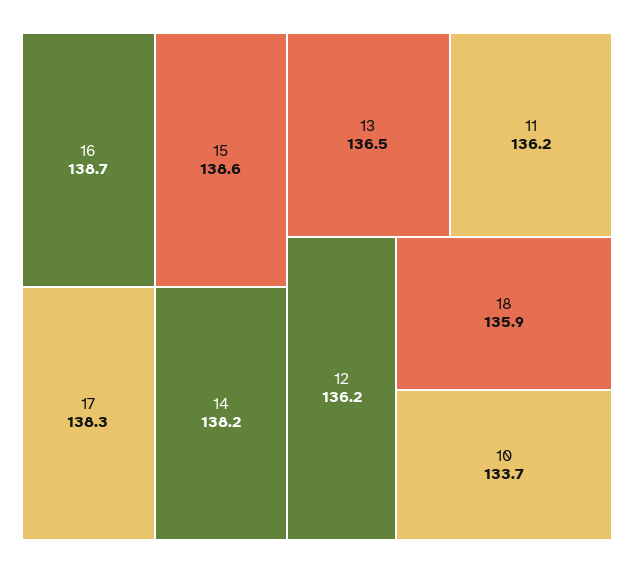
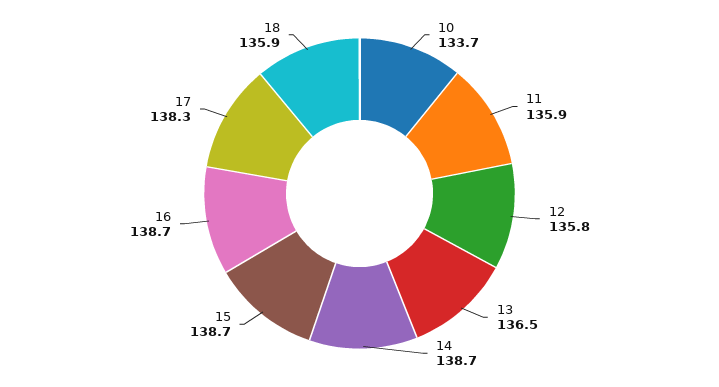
15: 138.6 -> 138.7
14: 138.2 -> 138.7
11: 136.2 -> 135.9
12: 136.2 -> 135.8

